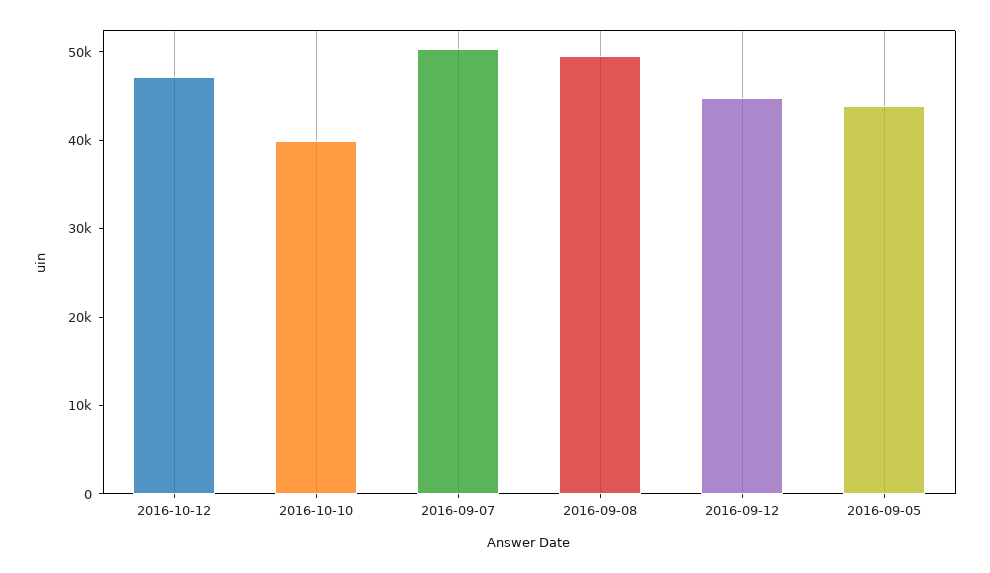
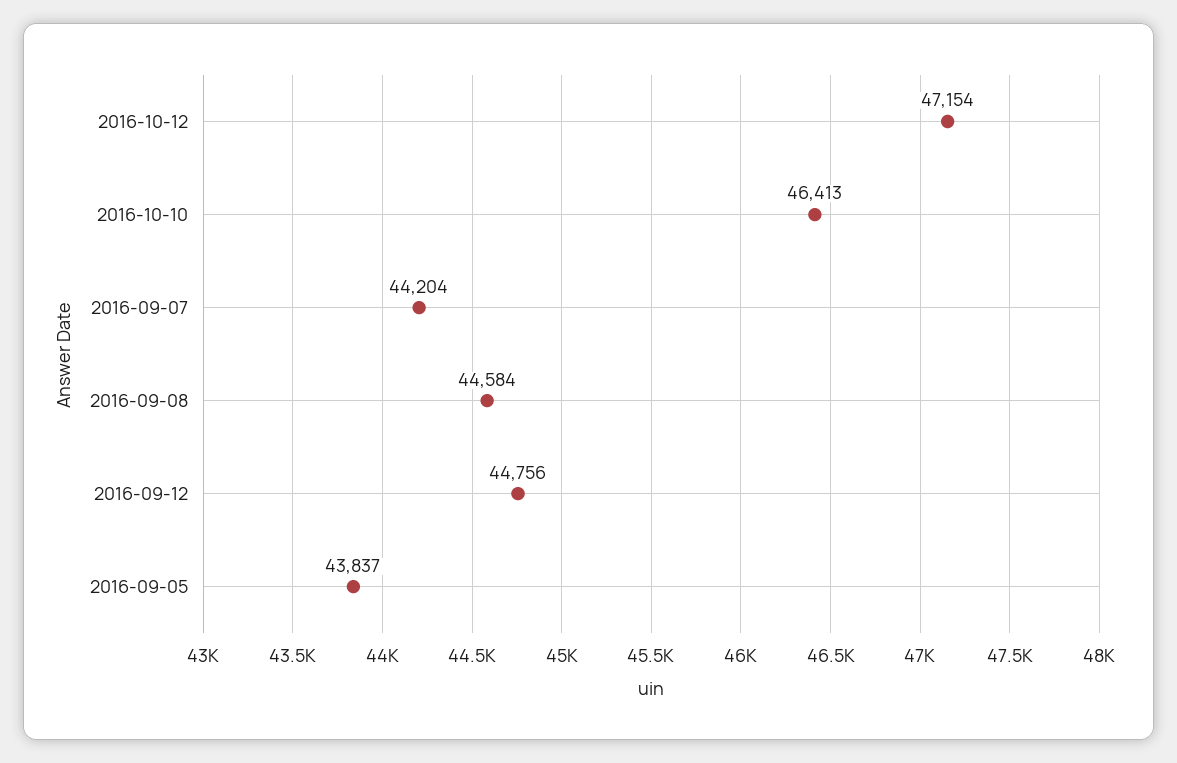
2016-10-10: 40000 -> 46413
2016-09-07: 50000 -> 44204
2016-09-08: 50000 -> 44584

